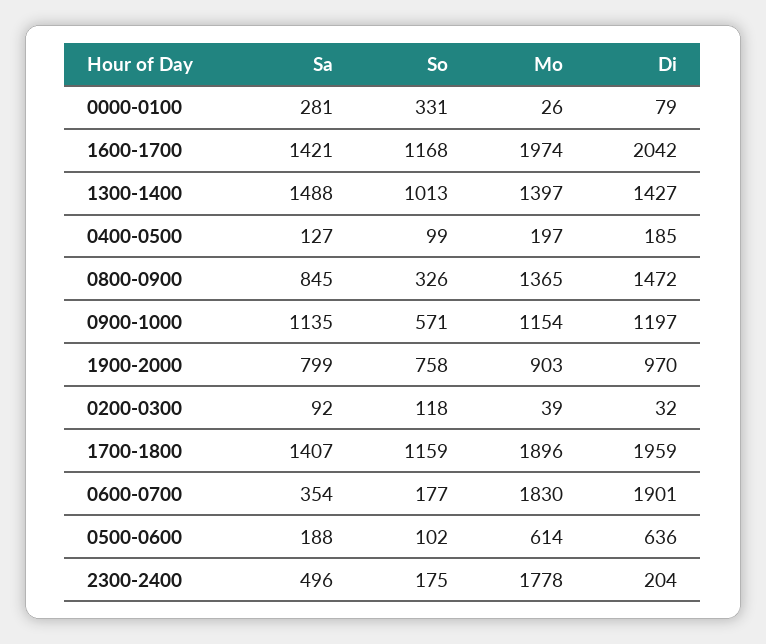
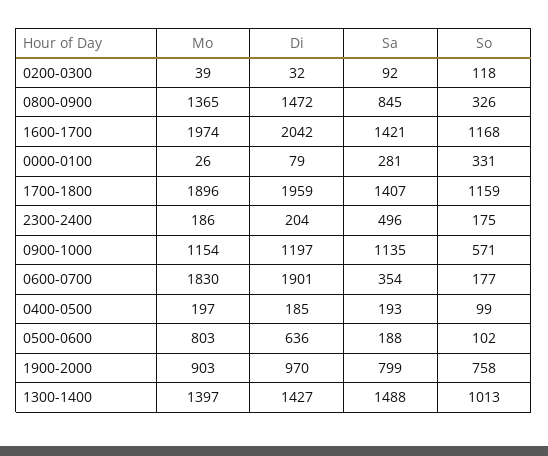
Sa, 0400-0500: 127 -> 193
Mo, 0500-0600: 614 -> 803
Mo, 2300-2400: 1778 -> 186

